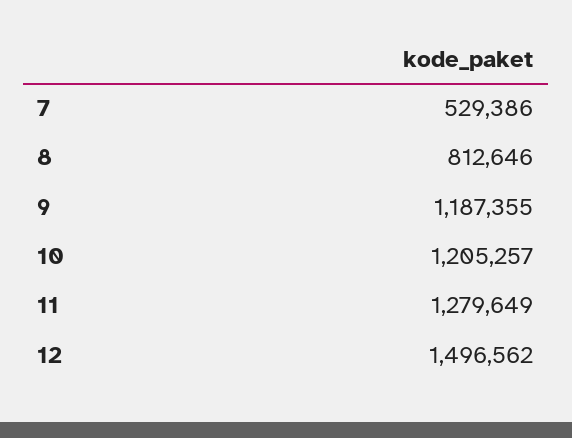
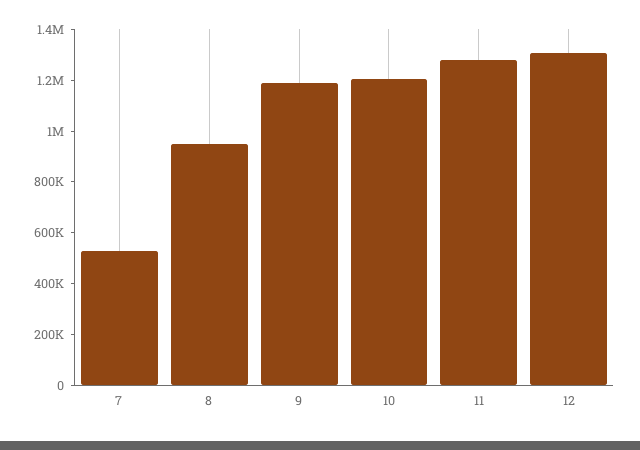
8: 812646 -> 950000
12: 1496562 -> 1300000

